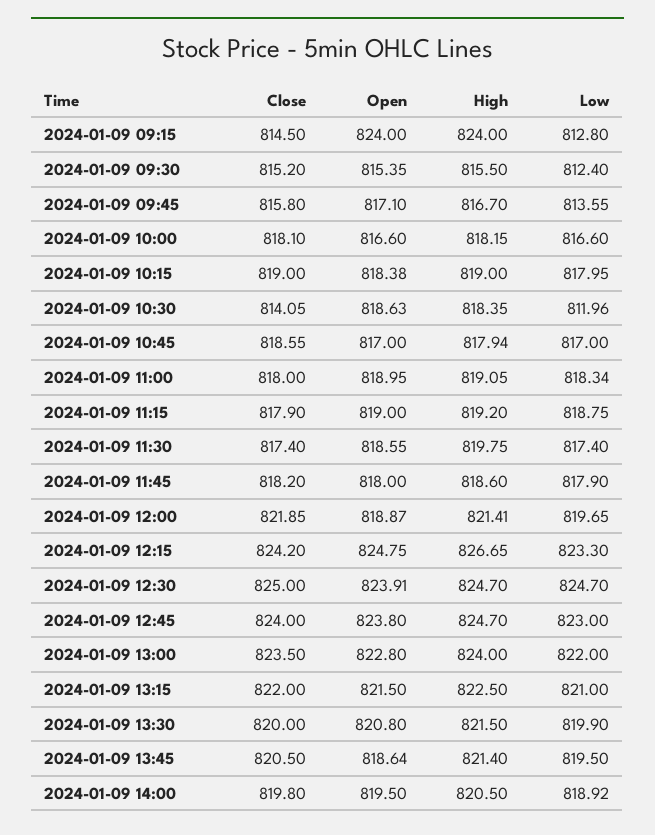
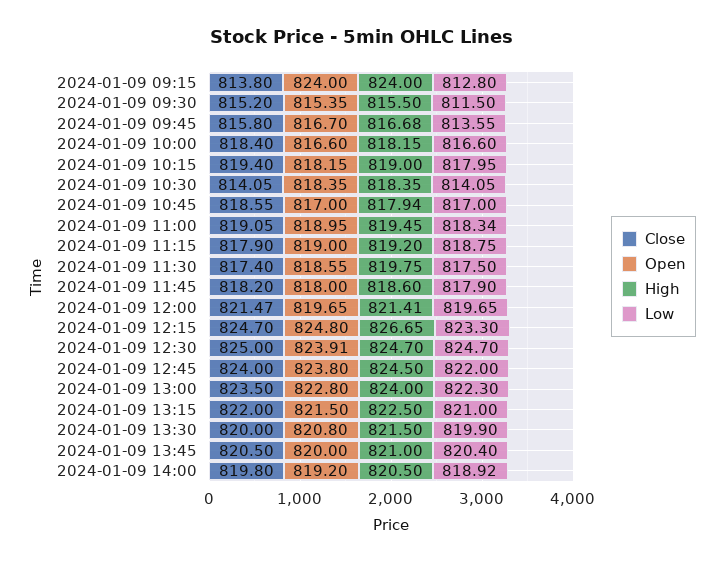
Close, 2024-01-09 09:15: 814.5 -> 813.8
Low, 2024-01-09 09:30: 812.4 -> 811.5
Open, 2024-01-09 09:45: 817.1 -> 816.7
High, 2024-01-09 09:45: 816.7 -> 816.68
Close, 2024-01-09 10:00: 818.1 -> 818.4
Close, 2024-01-09 10:15: 819 -> 819.4
Open, 2024-01-09 10:15: 818.38 -> 818.15
Open, 2024-01-09 10:30: 818.63 -> 818.35
Low, 2024-01-09 10:30: 811.96 -> 814.05
Close, 2024-01-09 11:00: 818 -> 819.05
High, 2024-01-09 11:00: 819.05 -> 819.45
Low, 2024-01-09 11:30: 817.4 -> 817.5
Close, 2024-01-09 12:00: 821.85 -> 821.47
Open, 2024-01-09 12:00: 818.87 -> 819.65
Close, 2024-01-09 12:15: 824.2 -> 824.7
Open, 2024-01-09 12:15: 824.75 -> 824.8
High, 2024-01-09 12:45: 824.7 -> 824.5
Low, 2024-01-09 12:45: 823 -> 822
Low, 2024-01-09 13:00: 822 -> 822.3
Open, 2024-01-09 13:45: 818.64 -> 820
High, 2024-01-09 13:45: 821.4 -> 821
Low, 2024-01-09 13:45: 819.5 -> 820.4
Open, 2024-01-09 14:00: 819.5 -> 819.2

